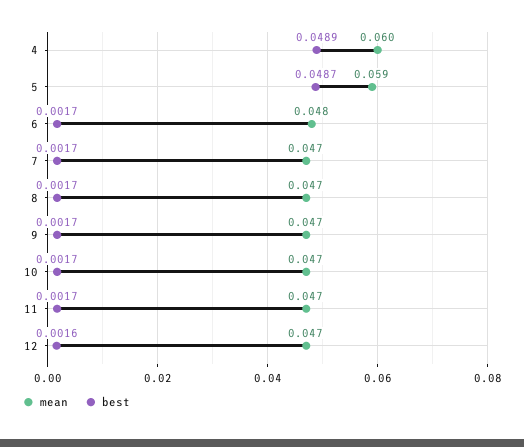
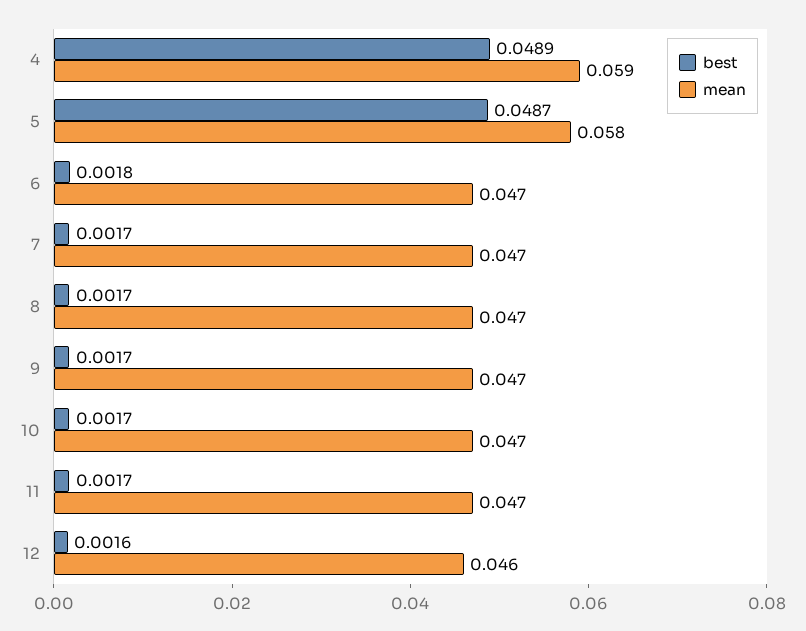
mean, 4: 0.06 -> 0.059
mean, 5: 0.059 -> 0.058
mean, 6: 0.048 -> 0.047
best, 6: 0.0017 -> 0.0018
mean, 12: 0.047 -> 0.046

